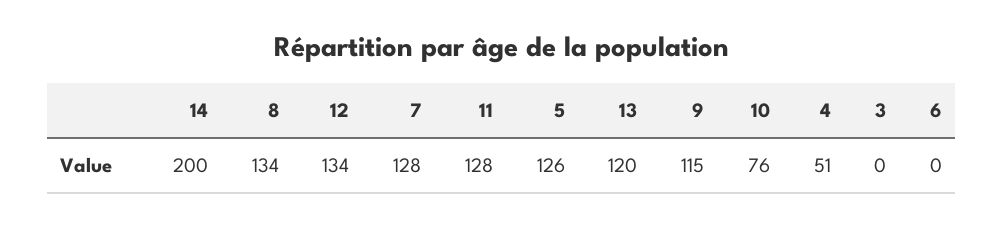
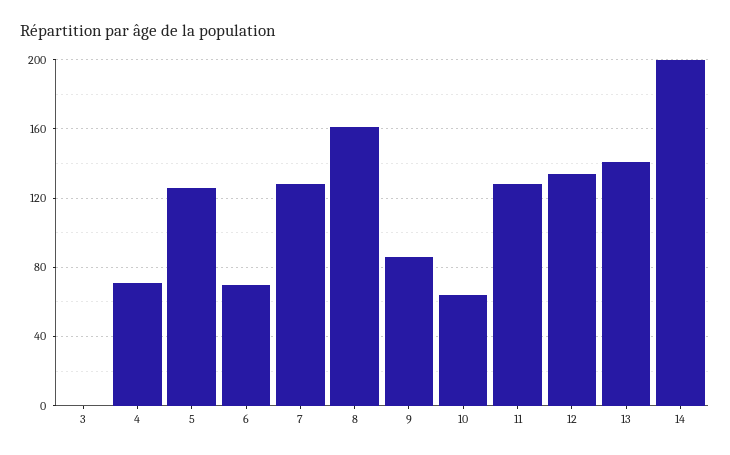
8: 134 -> 160
13: 120 -> 140
9: 115 -> 85
10: 76 -> 65
4: 51 -> 70
6: 0 -> 70

